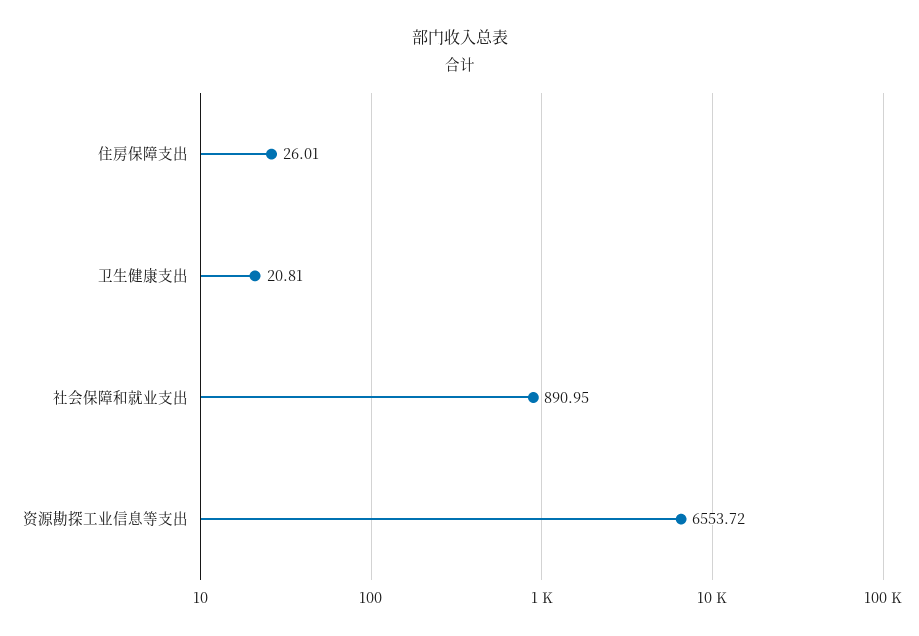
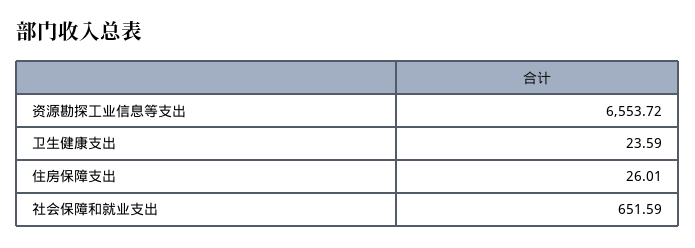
卫生健康支出: 20.81 -> 23.59
社会保障和就业支出: 890.95 -> 651.59

